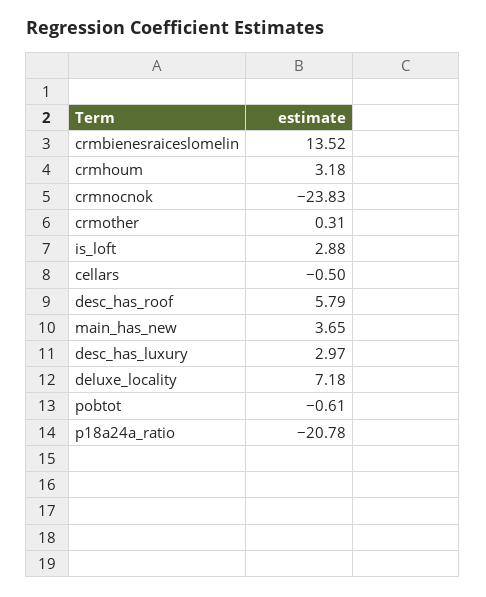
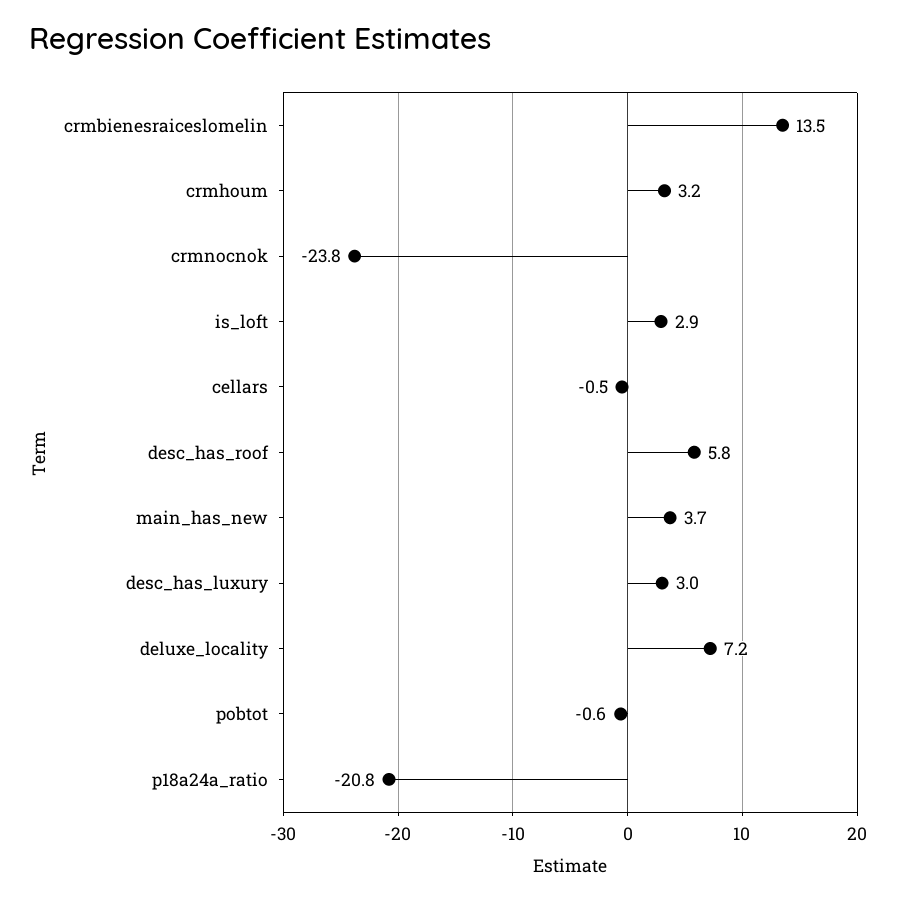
crmother: 0.31 -> none

